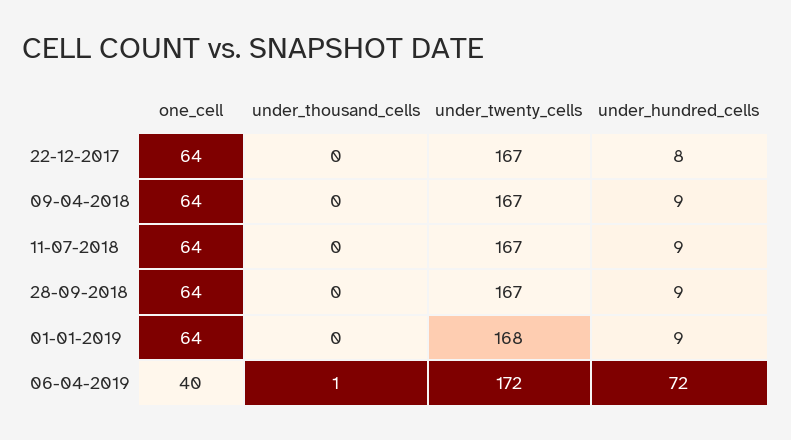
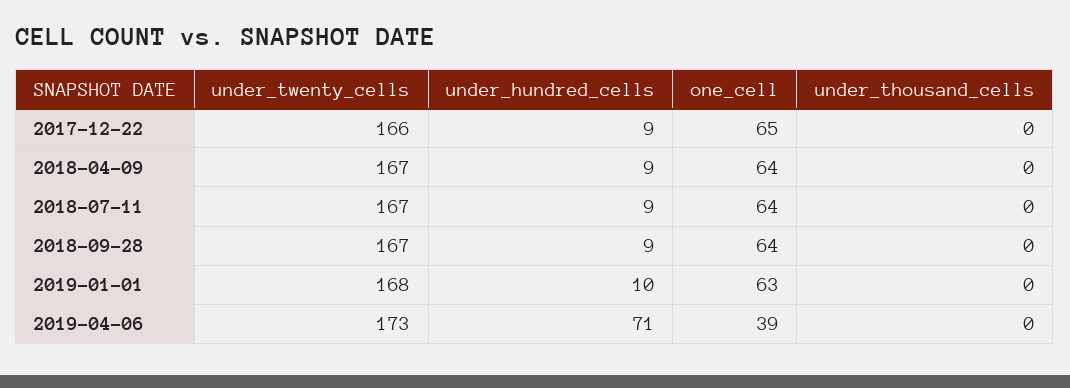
one_cell, 22-12-2017: 64 -> 65
under_twenty_cells, 22-12-2017: 167 -> 166
under_hundred_cells, 22-12-2017: 8 -> 9
one_cell, 01-01-2019: 64 -> 63
under_hundred_cells, 01-01-2019: 9 -> 10
one_cell, 06-04-2019: 40 -> 39
under_thousand_cells, 06-04-2019: 1 -> 0
under_twenty_cells, 06-04-2019: 172 -> 173
under_hundred_cells, 06-04-2019: 72 -> 71

